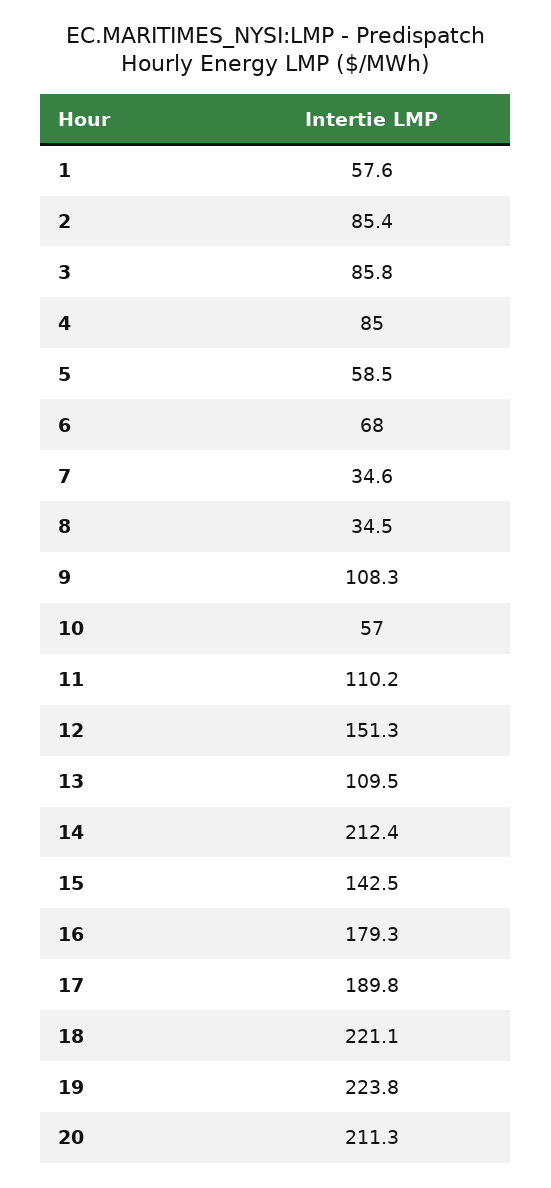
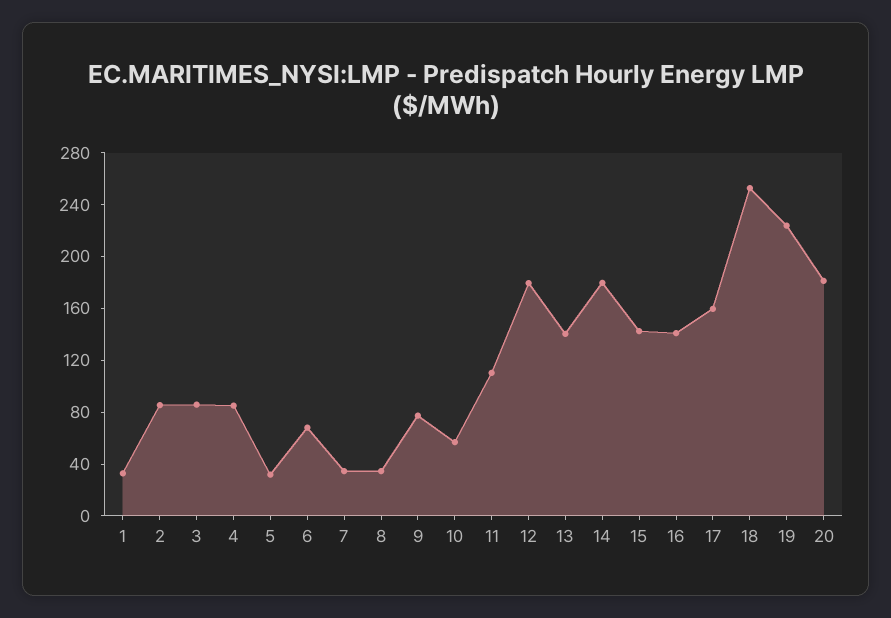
1: 57.6 -> 30
5: 58.5 -> 30
9: 108.3 -> 80
12: 151.3 -> 180
13: 109.5 -> 140
14: 212.4 -> 180
16: 179.3 -> 140
17: 189.8 -> 160
18: 221.1 -> 250
20: 211.3 -> 180

